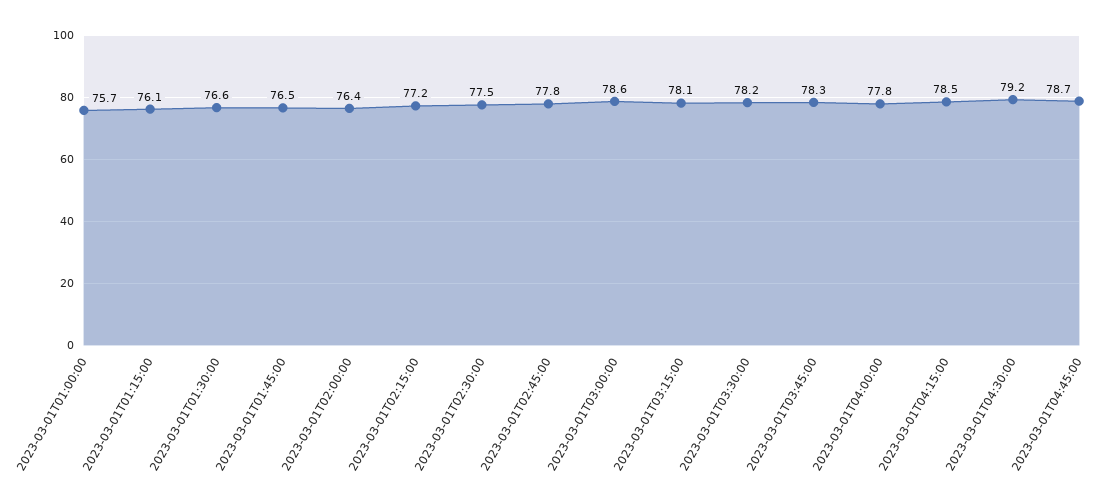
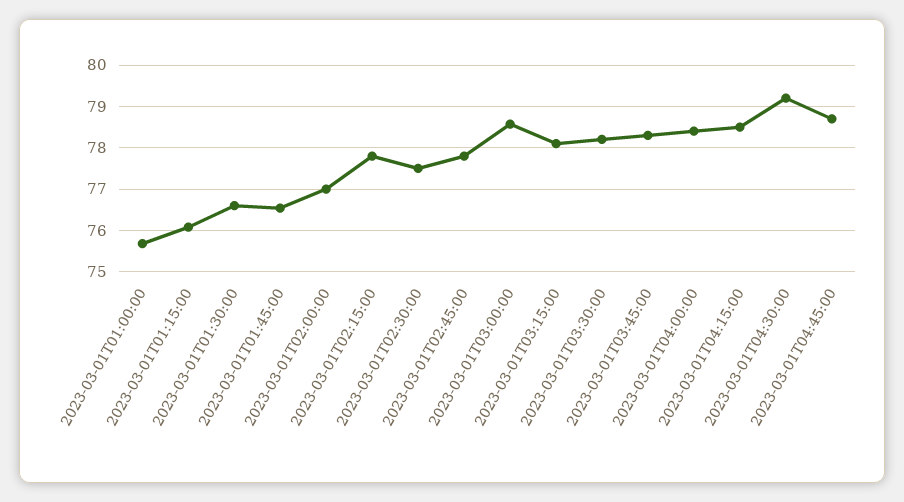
2023-03-01T02:00:00: 76.4 -> 77
2023-03-01T02:15:00: 77.2 -> 77.8
2023-03-01T04:00:00: 77.8 -> 78.4

